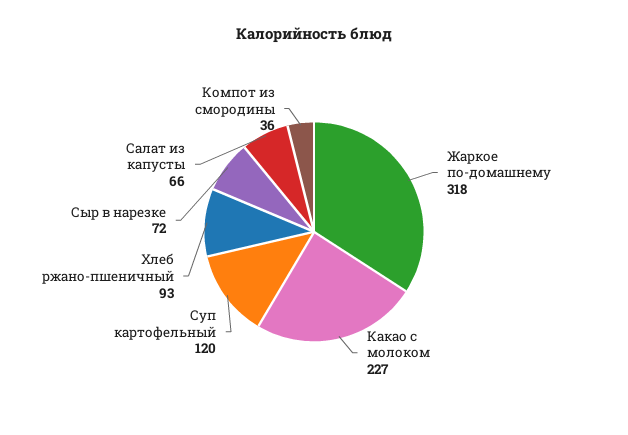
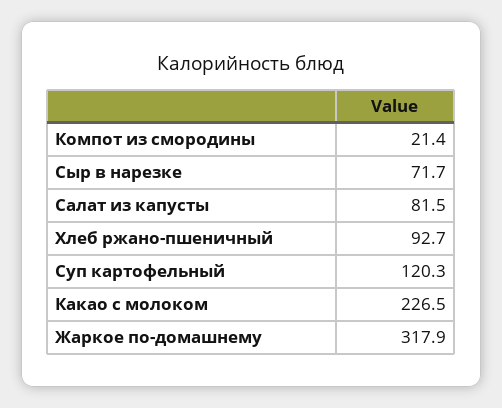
Салат из капусты: 66 -> 81.5
Компот из смородины: 36 -> 21.4

